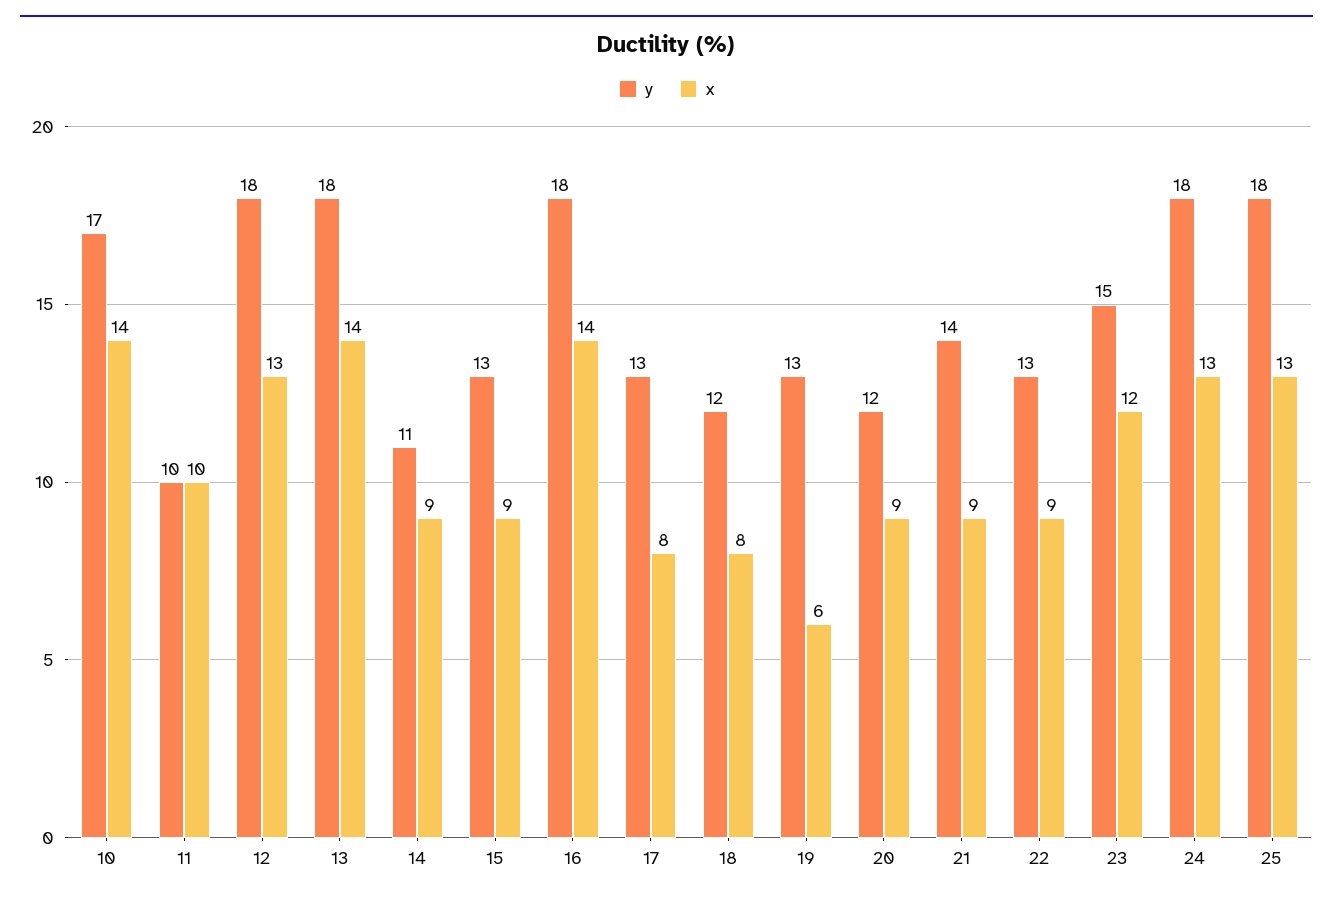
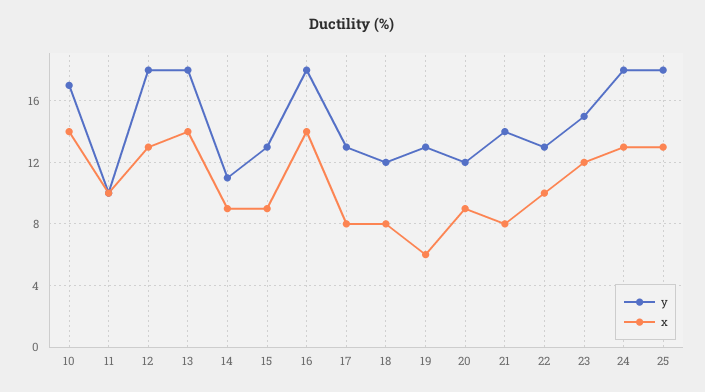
x, 21: 9 -> 8
x, 22: 9 -> 10

